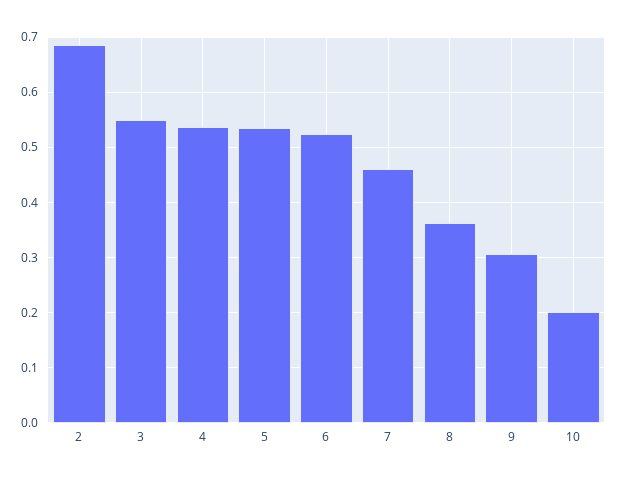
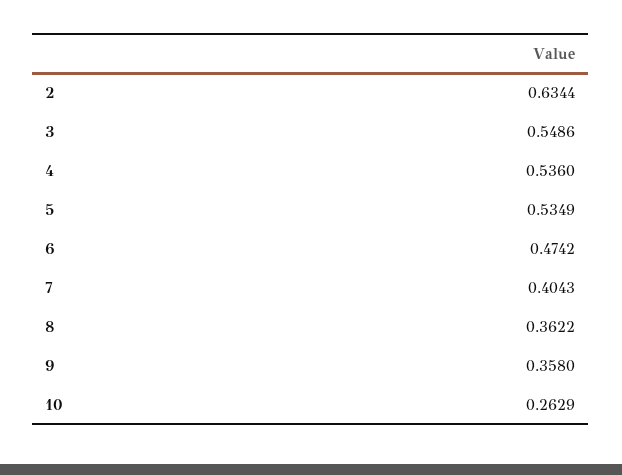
2: 0.68 -> 0.6344
6: 0.52 -> 0.4742
7: 0.46 -> 0.4043
9: 0.3 -> 0.358
10: 0.2 -> 0.2629

